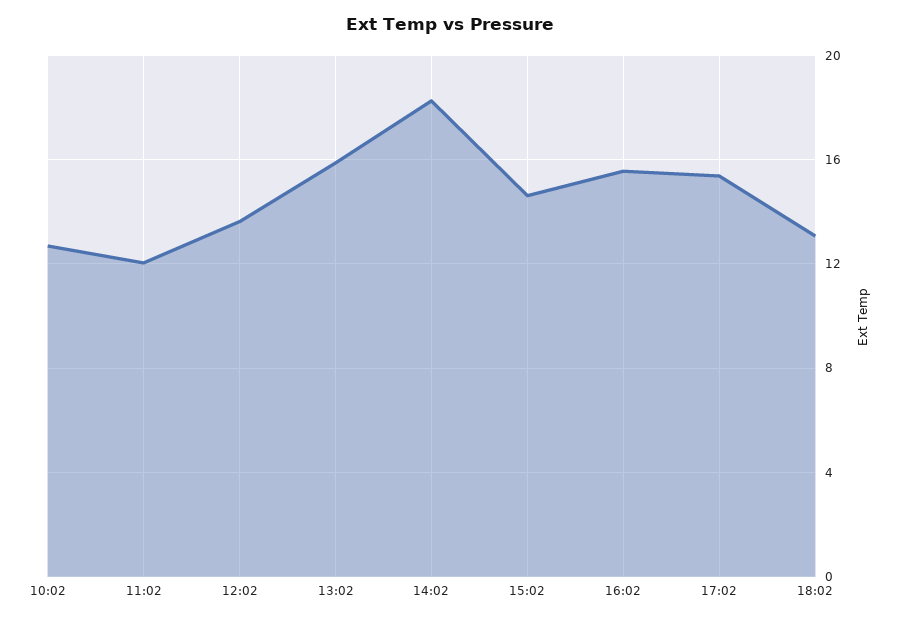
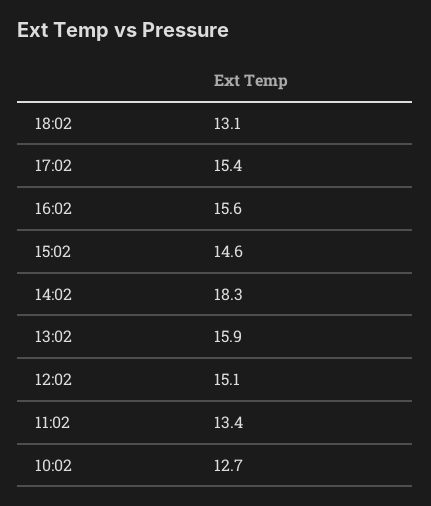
11:02: 12 -> 13.4
12:02: 13.5 -> 15.1

